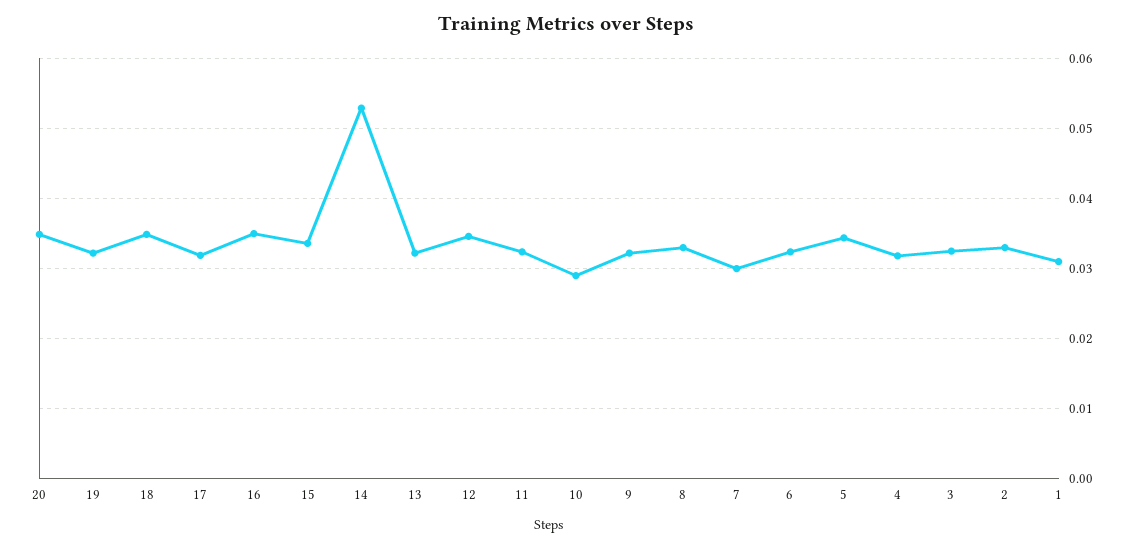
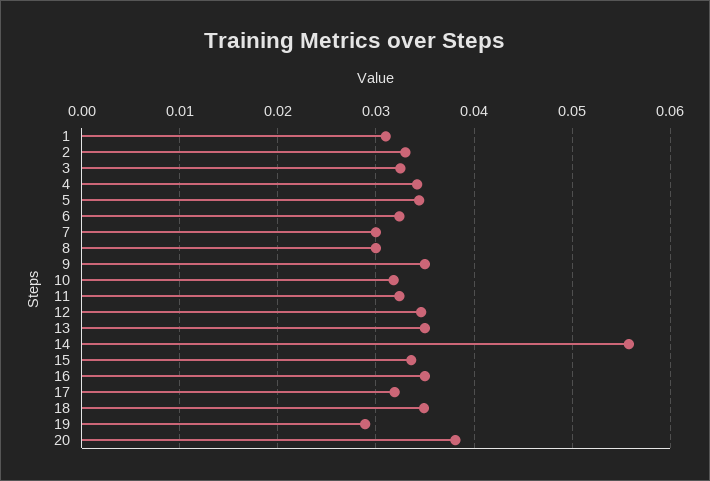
20: 0.035 -> 0.038
19: 0.032 -> 0.029
14: 0.053 -> 0.056
13: 0.032 -> 0.035
10: 0.029 -> 0.032
9: 0.032 -> 0.035
8: 0.033 -> 0.03
4: 0.032 -> 0.034

